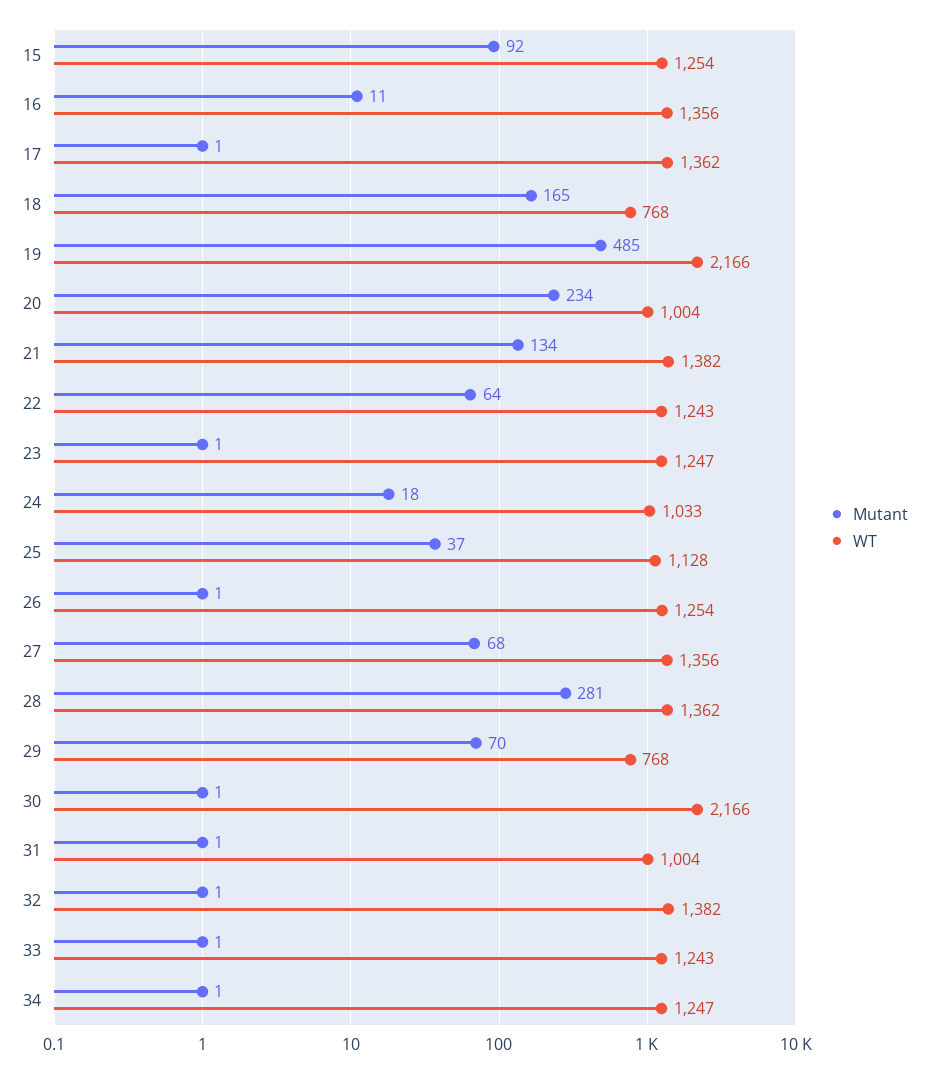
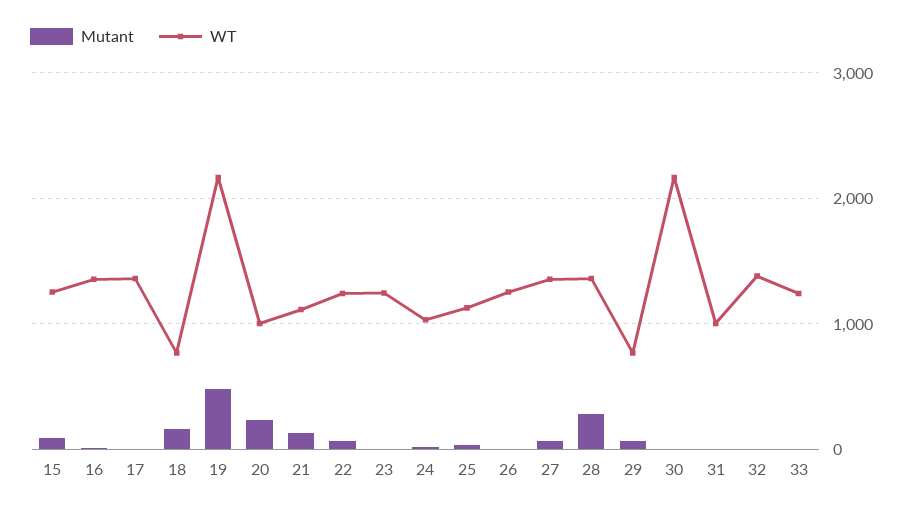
WT, 21: 1382 -> 1100
Mutant, 34: 1 -> none
WT, 34: 1247 -> none

